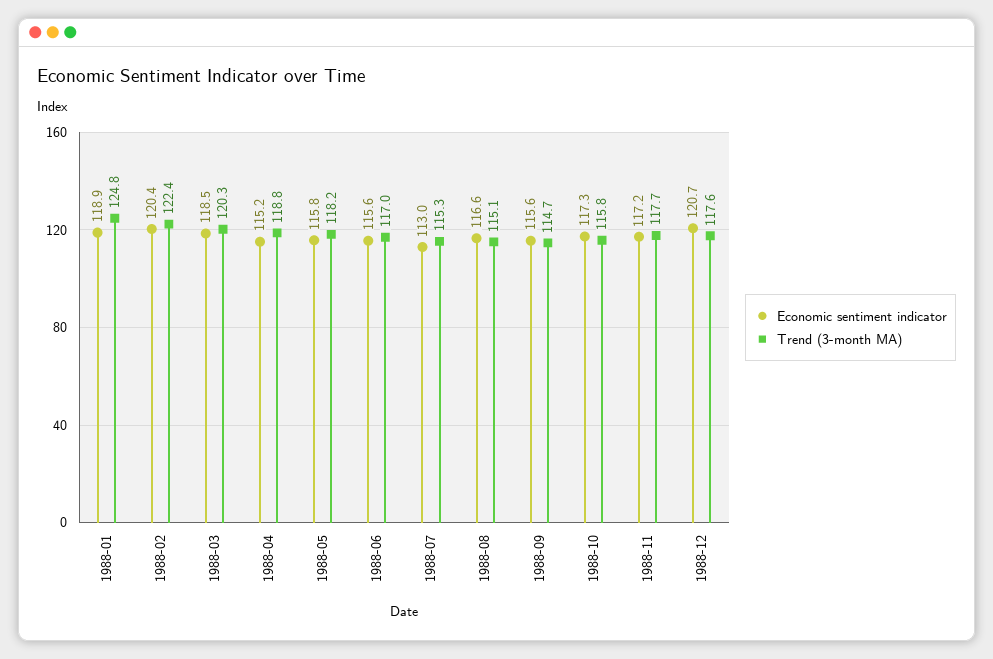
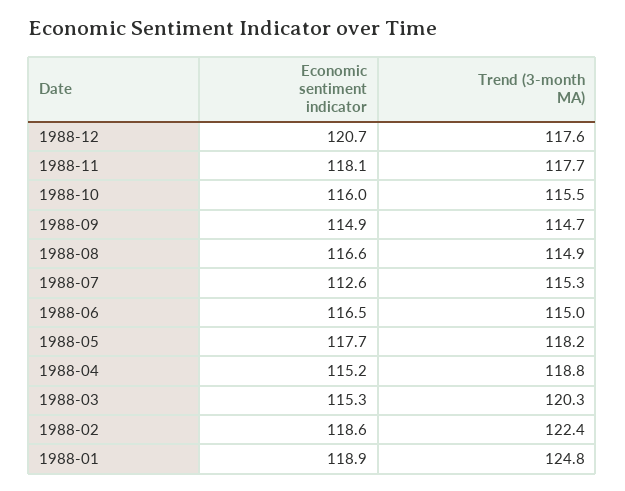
Economic sentiment indicator, 1988-02: 120.4 -> 118.6
Economic sentiment indicator, 1988-03: 118.5 -> 115.3
Economic sentiment indicator, 1988-05: 115.8 -> 117.7
Economic sentiment indicator, 1988-06: 115.6 -> 116.5
Trend (3-month MA), 1988-06: 117 -> 115
Economic sentiment indicator, 1988-07: 113 -> 112.6
Trend (3-month MA), 1988-08: 115.1 -> 114.9
Economic sentiment indicator, 1988-09: 115.6 -> 114.9
Economic sentiment indicator, 1988-10: 117.3 -> 116
Trend (3-month MA), 1988-10: 115.8 -> 115.5
Economic sentiment indicator, 1988-11: 117.2 -> 118.1

